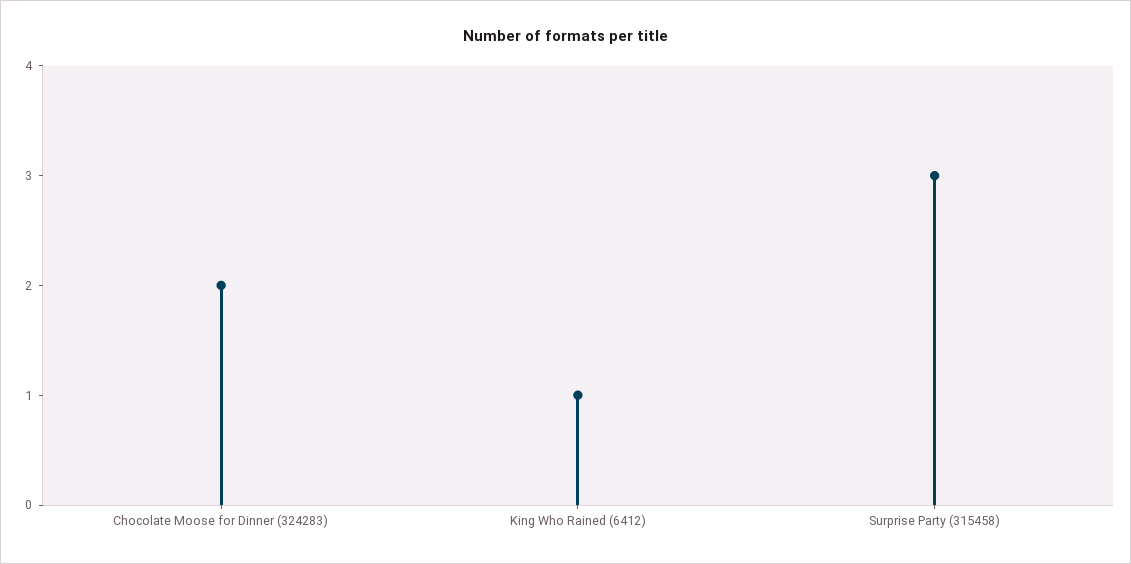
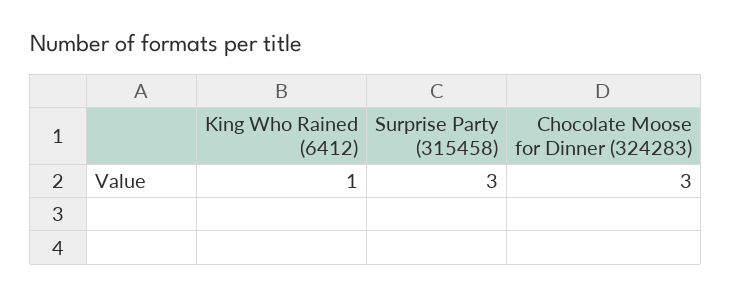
Chocolate Moose for Dinner (324283): 2 -> 3

